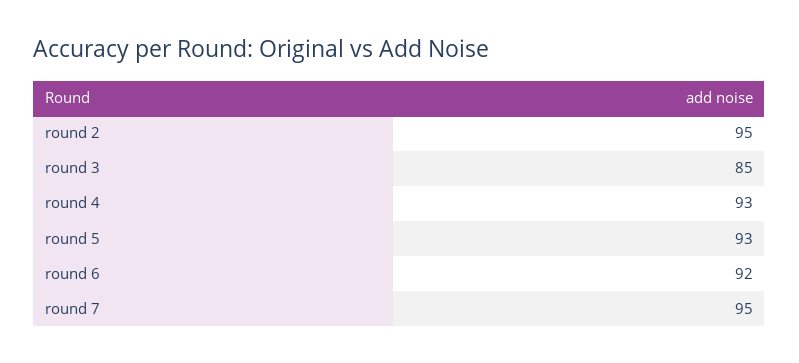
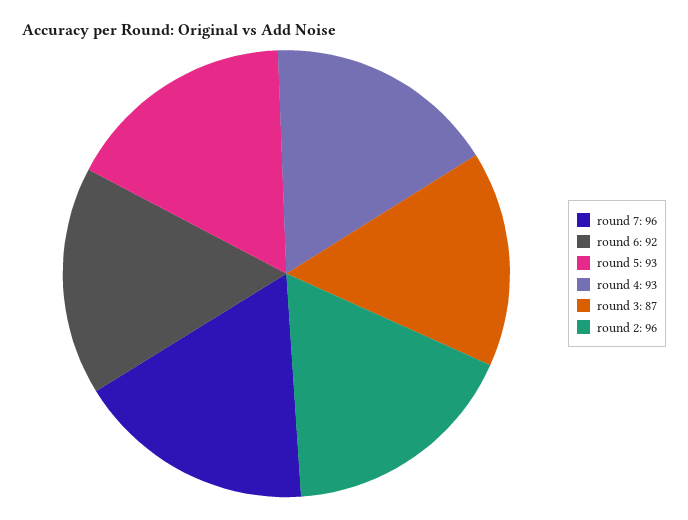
round 2: 95 -> 96
round 3: 85 -> 87
round 7: 95 -> 96

